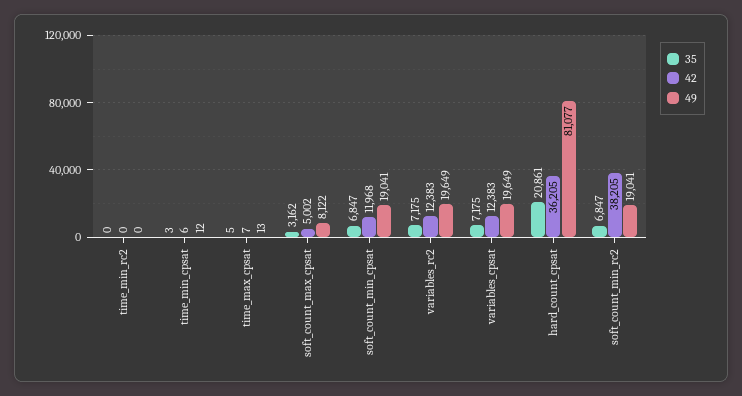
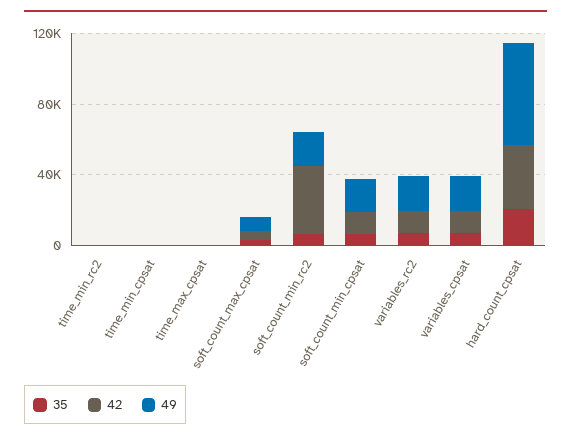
49, hard_count_cpsat: 81077 -> 60000

